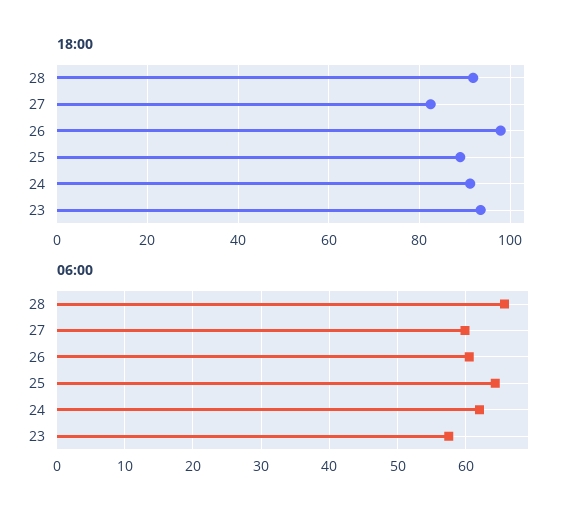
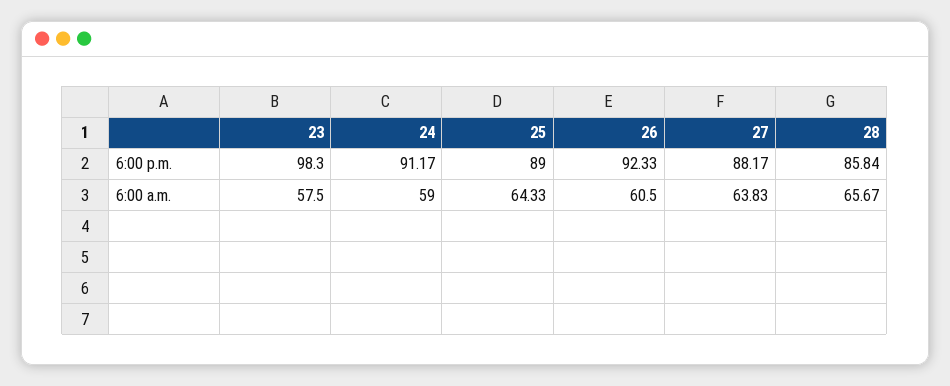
18:00, 28: 92 -> 85.84
18:00, 27: 82 -> 88.17
18:00, 26: 98 -> 92.33
18:00, 23: 94 -> 98.3
06:00, 27: 60 -> 63.83
06:00, 24: 62 -> 59

